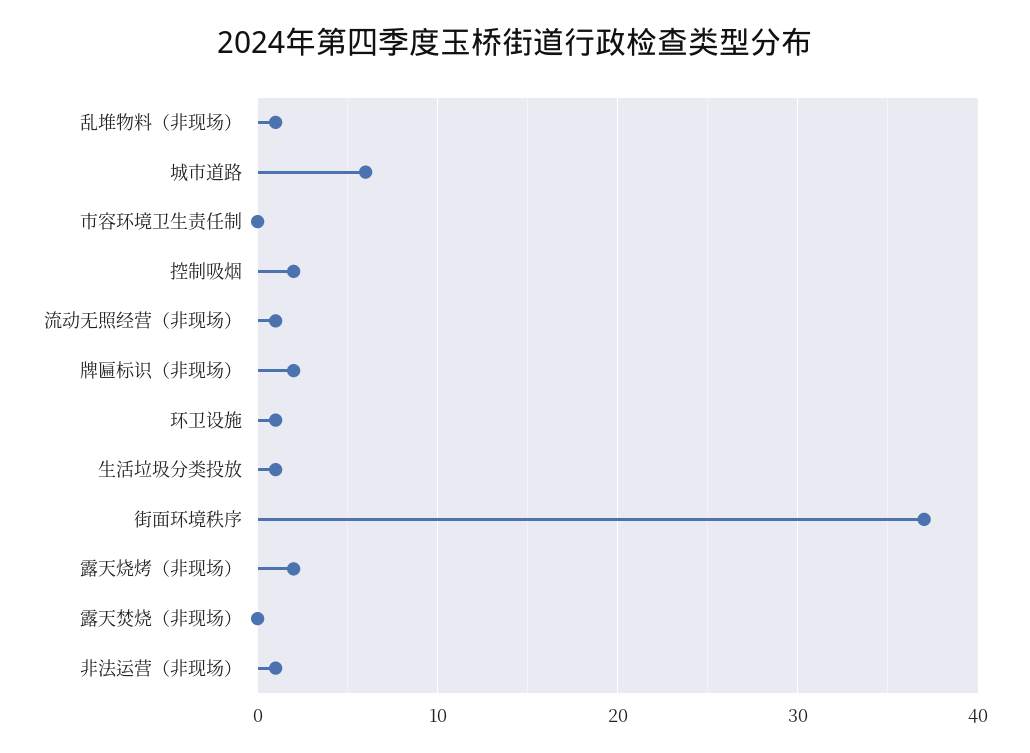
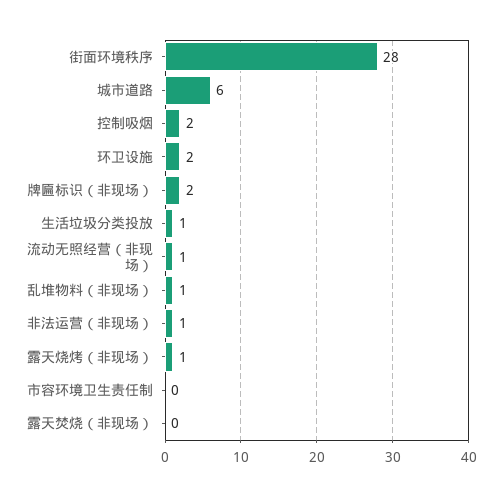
环卫设施: 1 -> 2
街面环境秩序: 37 -> 28
露天烧烤（非现场）: 2 -> 1

